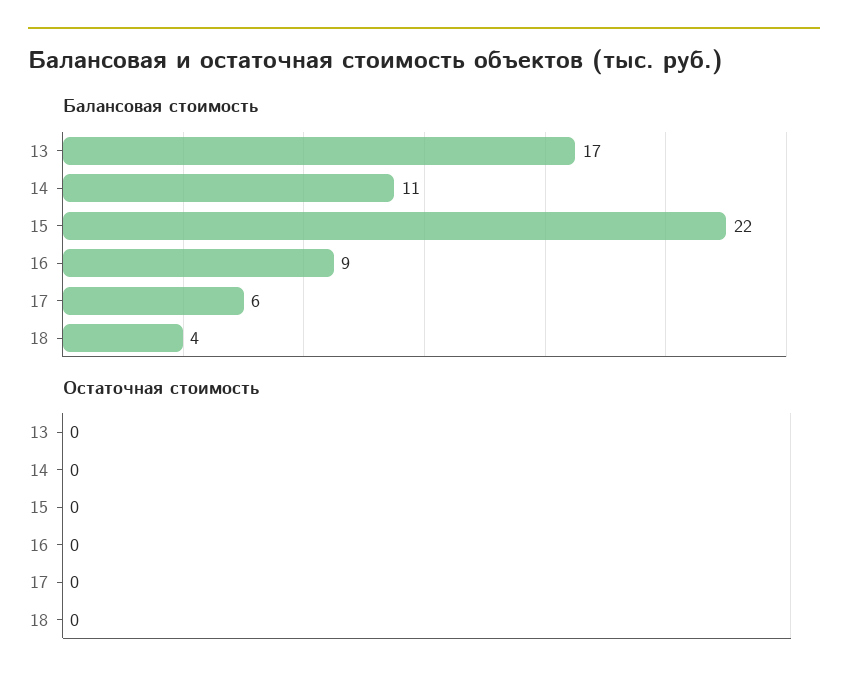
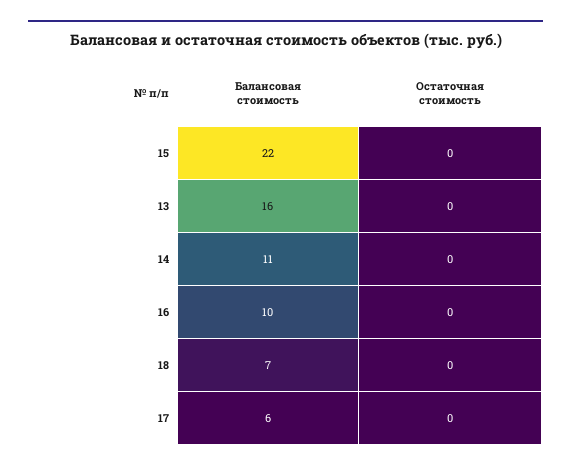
Балансовая стоимость, 13: 17 -> 16
Балансовая стоимость, 16: 9 -> 10
Балансовая стоимость, 18: 4 -> 7

